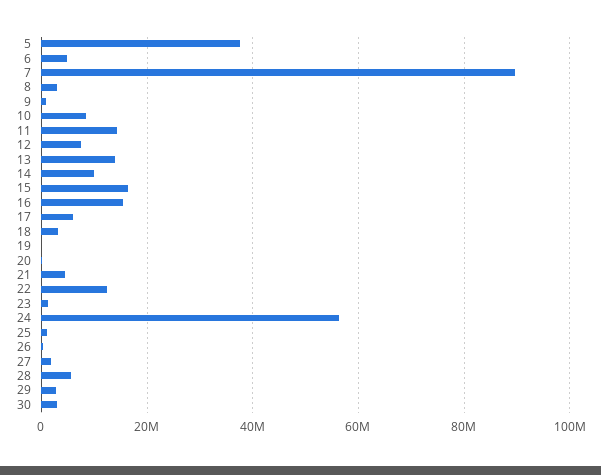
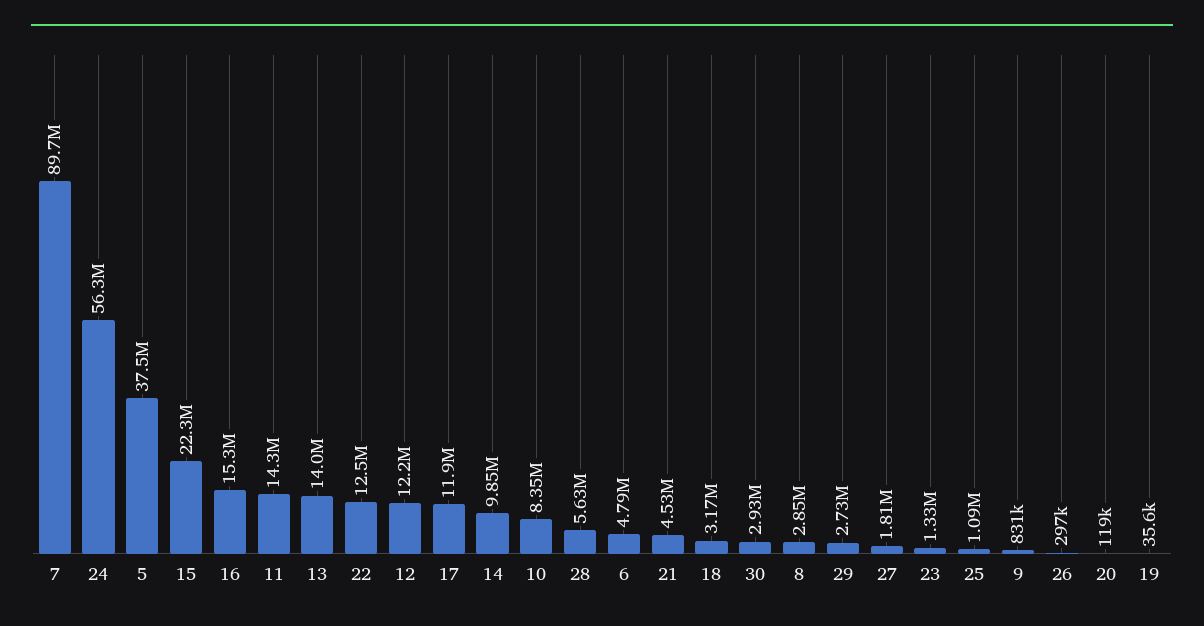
12: 8000000 -> 12200000
15: 16000000 -> 22300000
17: 6000000 -> 11900000

